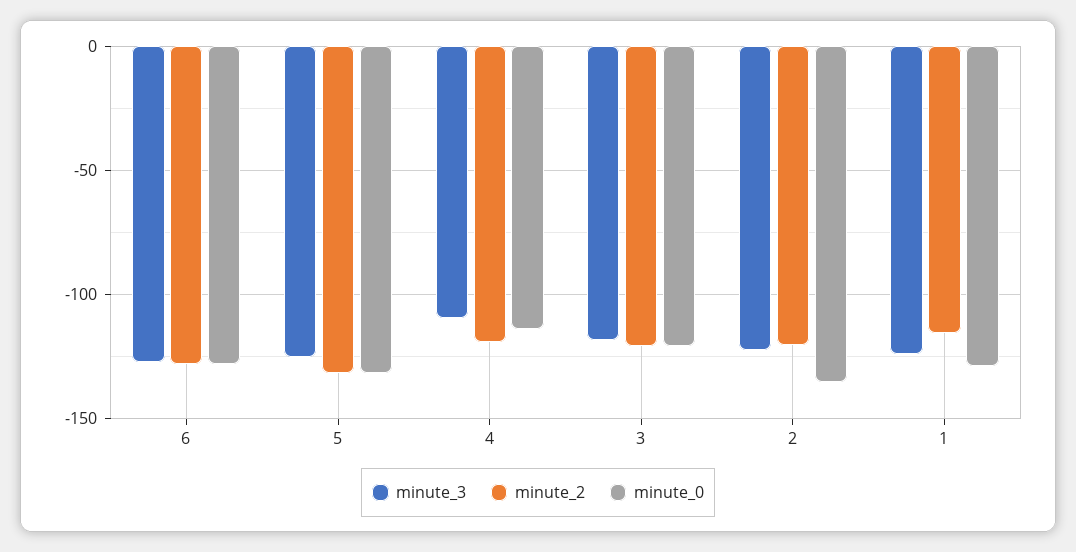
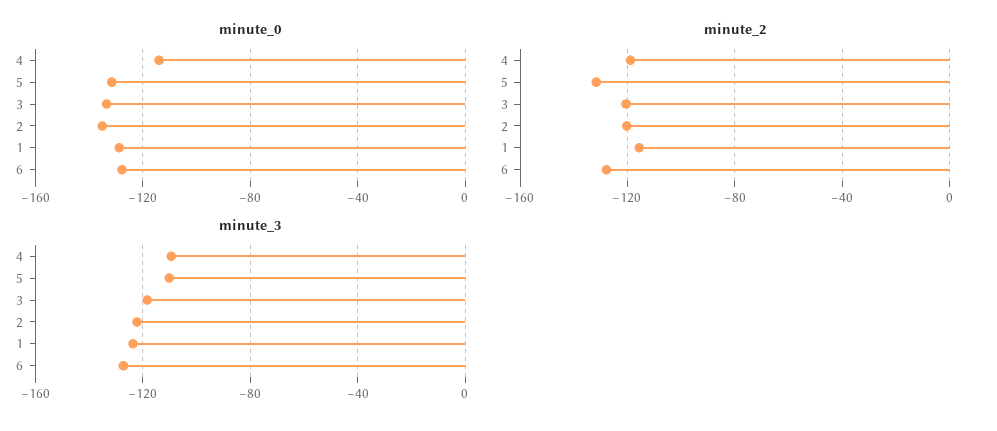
minute_3, 5: -125 -> -110
minute_0, 3: -120 -> -135

